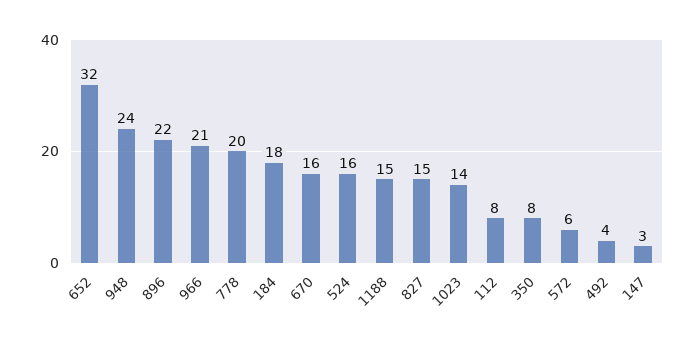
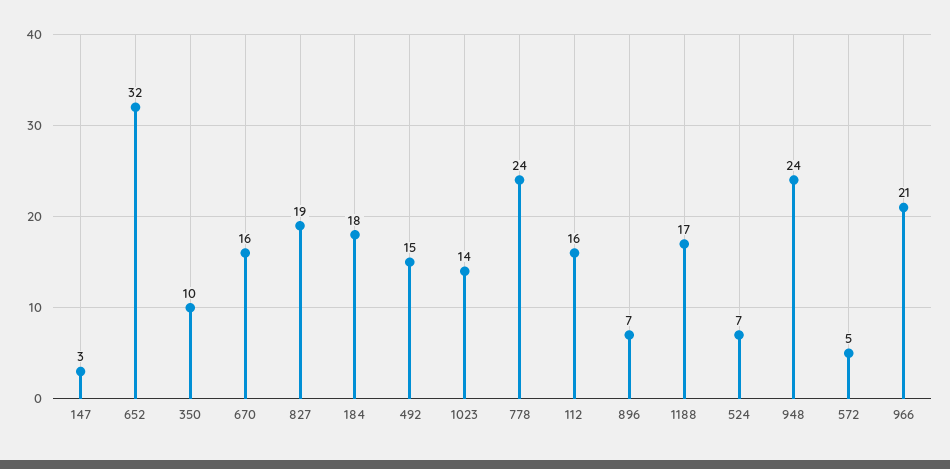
896: 22 -> 7
778: 20 -> 24
524: 16 -> 7
1188: 15 -> 17
827: 15 -> 19
112: 8 -> 16
350: 8 -> 10
572: 6 -> 5
492: 4 -> 15

